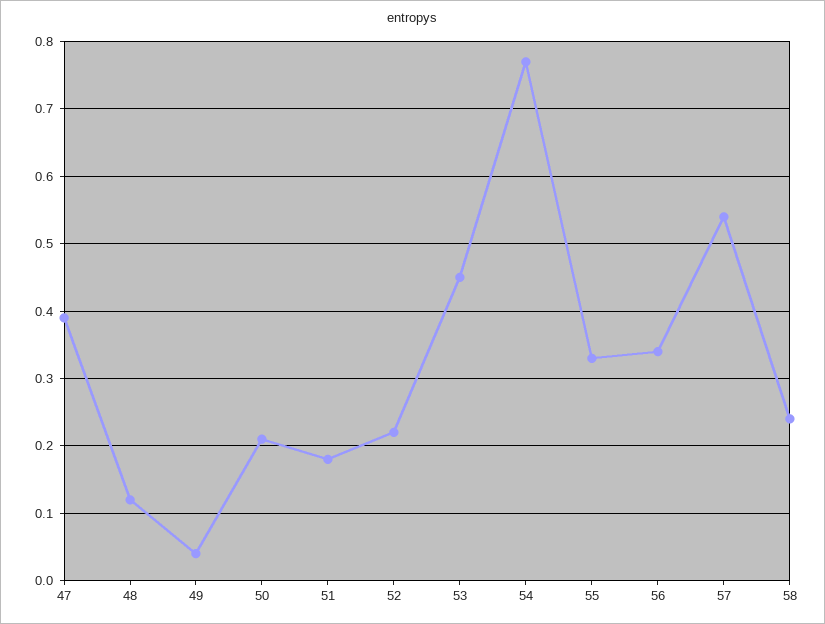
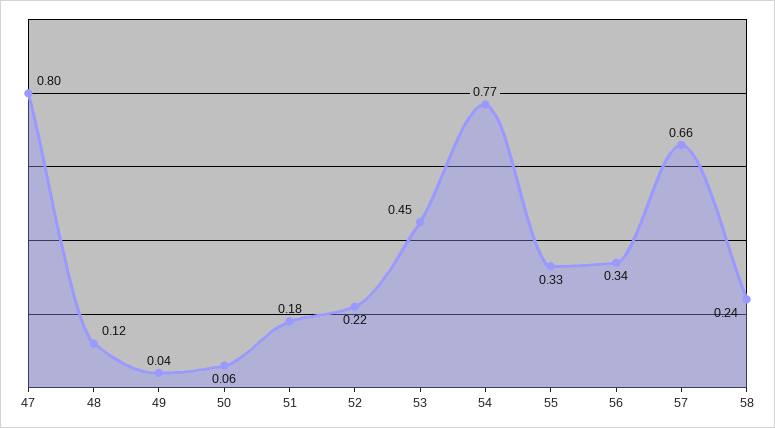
47: 0.39 -> 0.8
50: 0.21 -> 0.06
57: 0.54 -> 0.66

